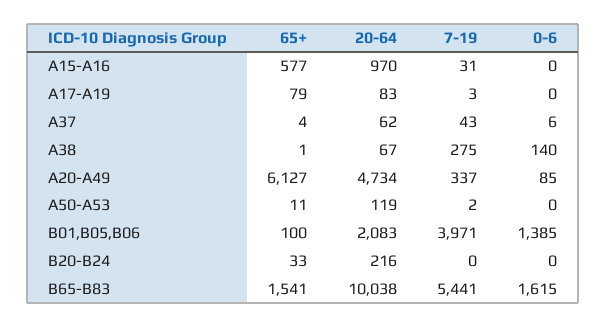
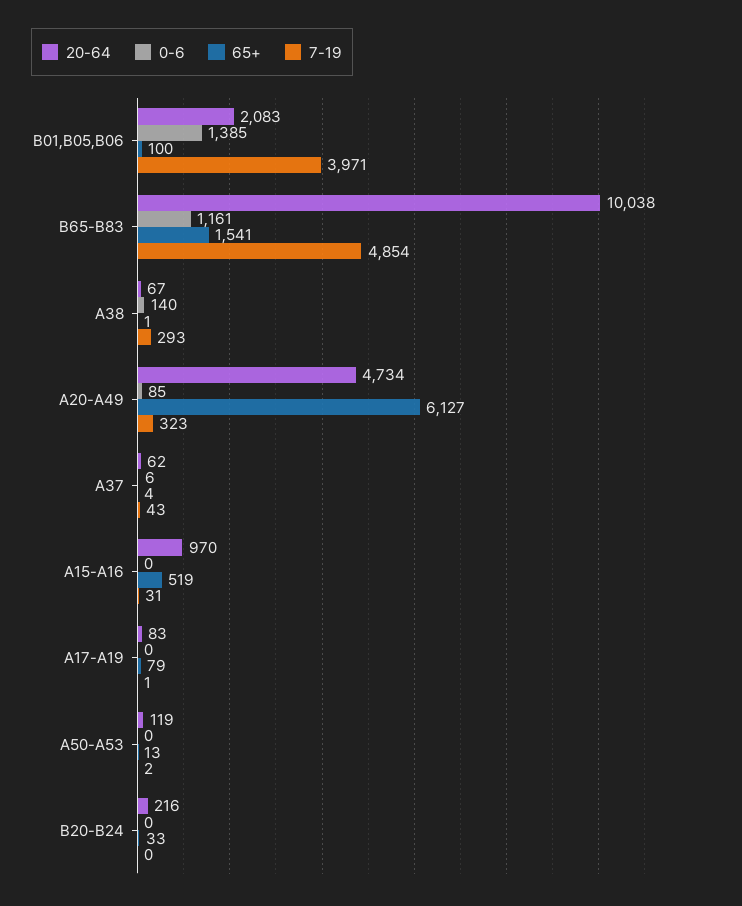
65+, A15-A16: 577 -> 519
7-19, A17-A19: 3 -> 1
7-19, A38: 275 -> 293
7-19, A20-A49: 337 -> 323
65+, A50-A53: 11 -> 13
7-19, B65-B83: 5441 -> 4854
0-6, B65-B83: 1615 -> 1161

